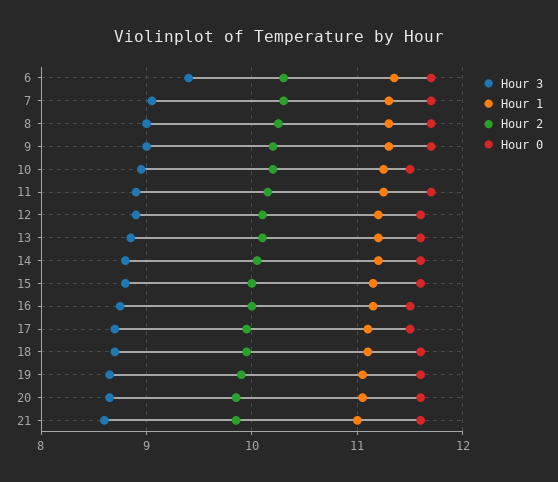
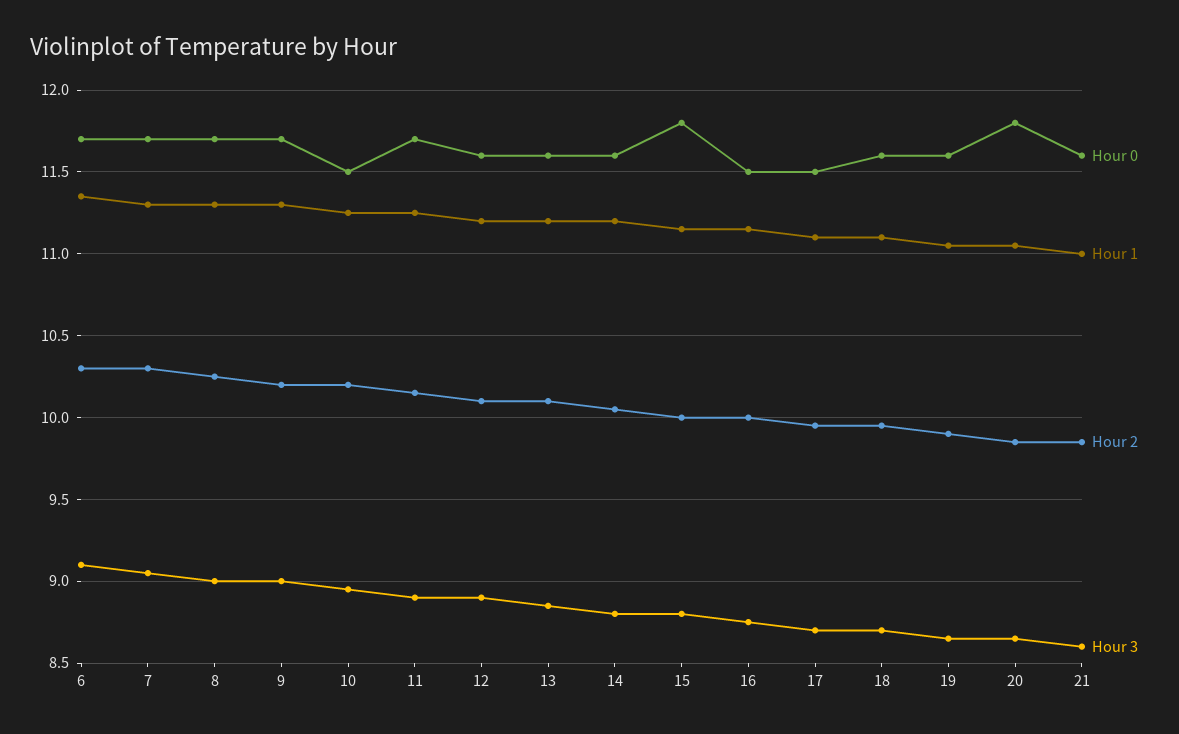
Hour 3, 6: 9.4 -> 9.1
Hour 0, 15: 11.6 -> 11.8
Hour 0, 20: 11.6 -> 11.8

